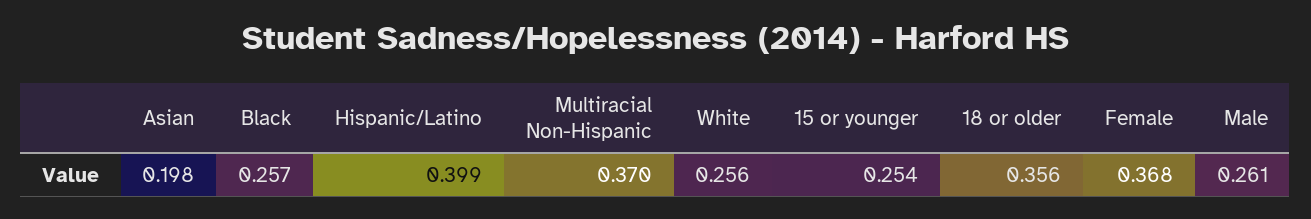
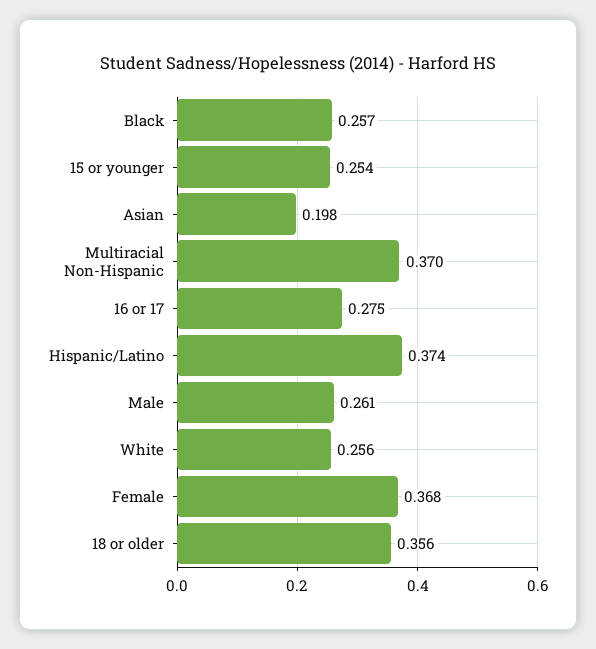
Hispanic/Latino: 0.399 -> 0.374
16 or 17: none -> 0.275

